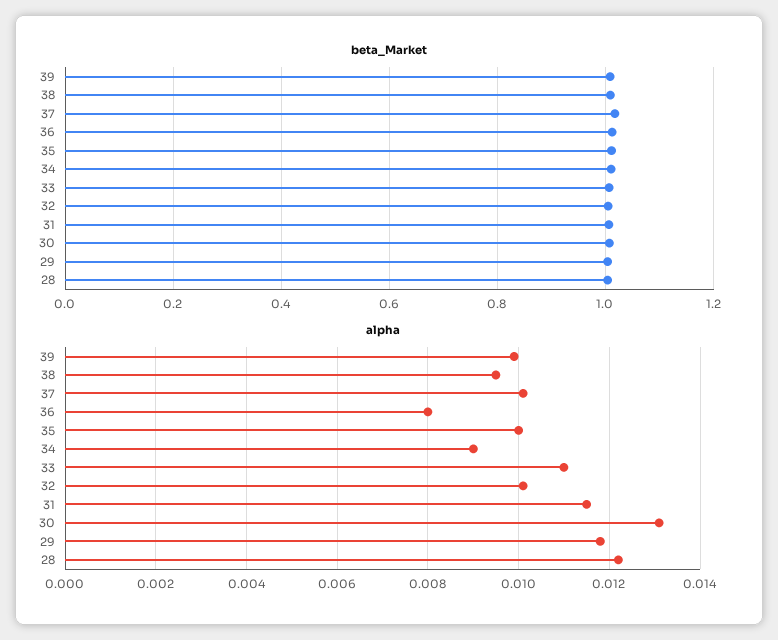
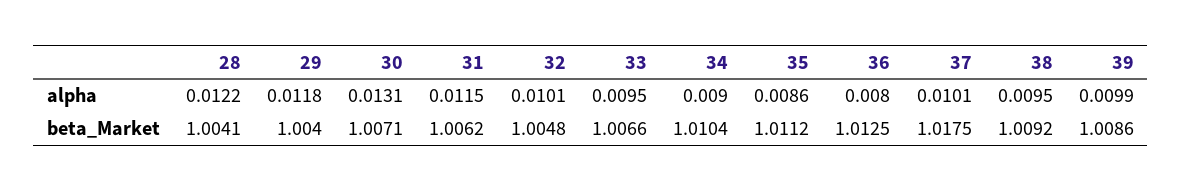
alpha, 35: 0.01 -> 0.0086
alpha, 33: 0.011 -> 0.0095

